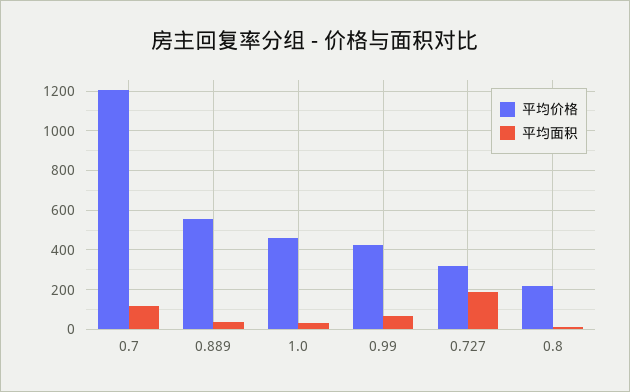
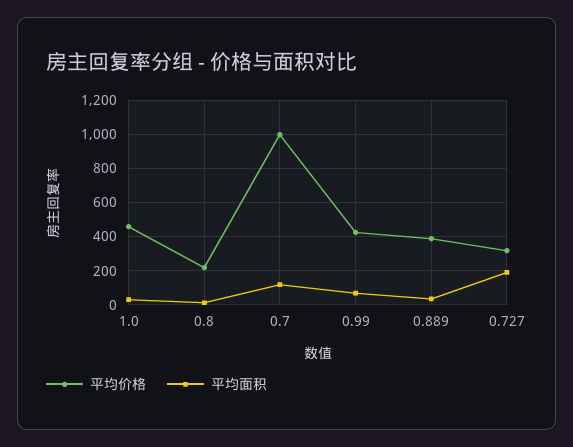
平均价格, 0.7: 1200 -> 1000
平均价格, 0.889: 550 -> 400

